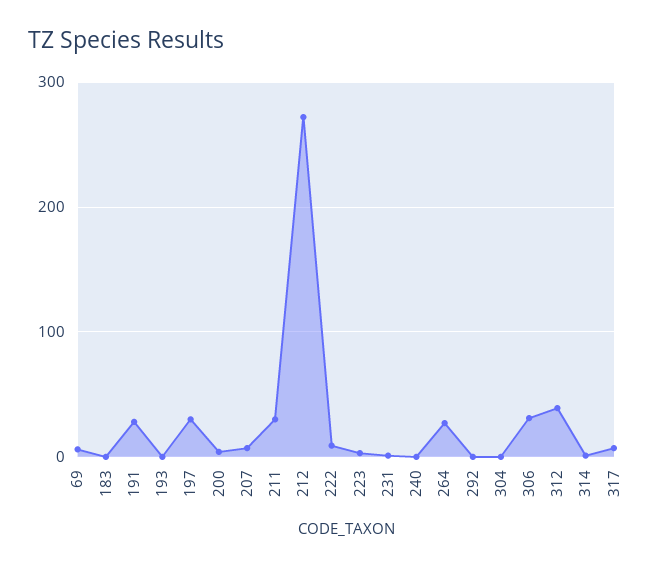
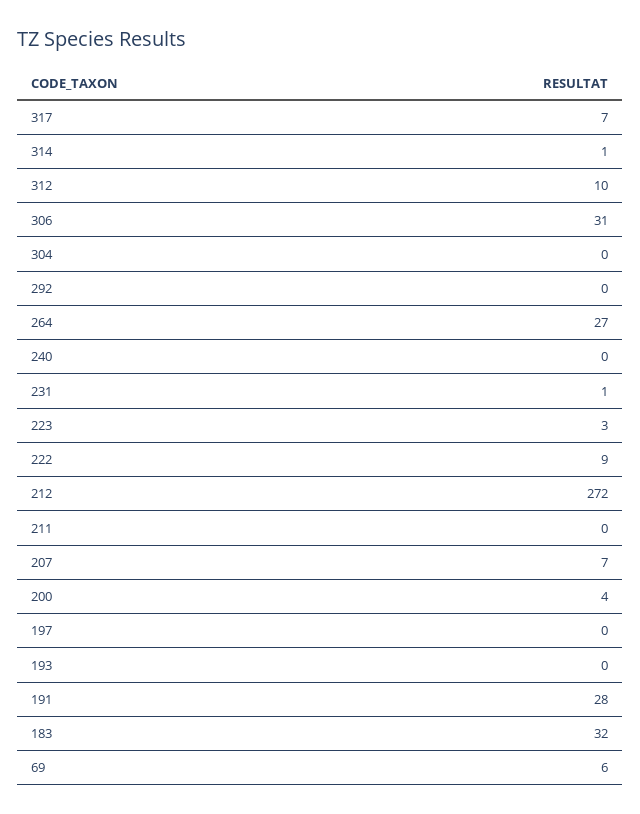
183: 0 -> 32
197: 30 -> 0
211: 30 -> 0
312: 40 -> 10

